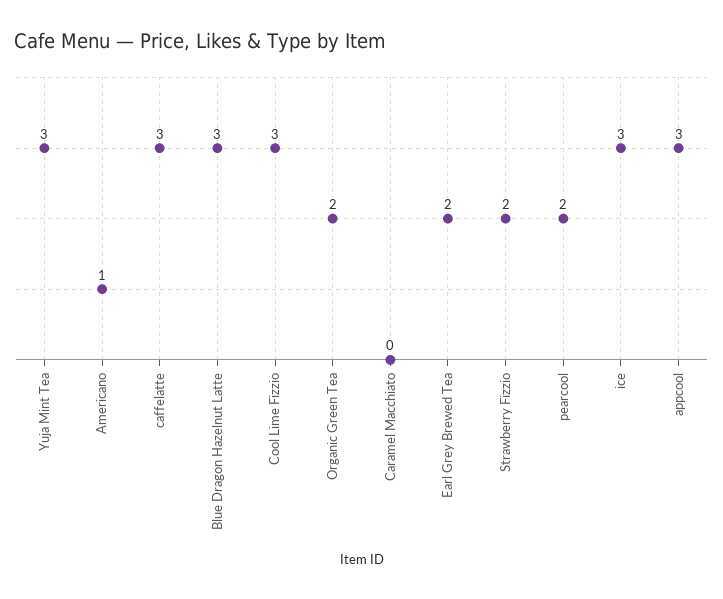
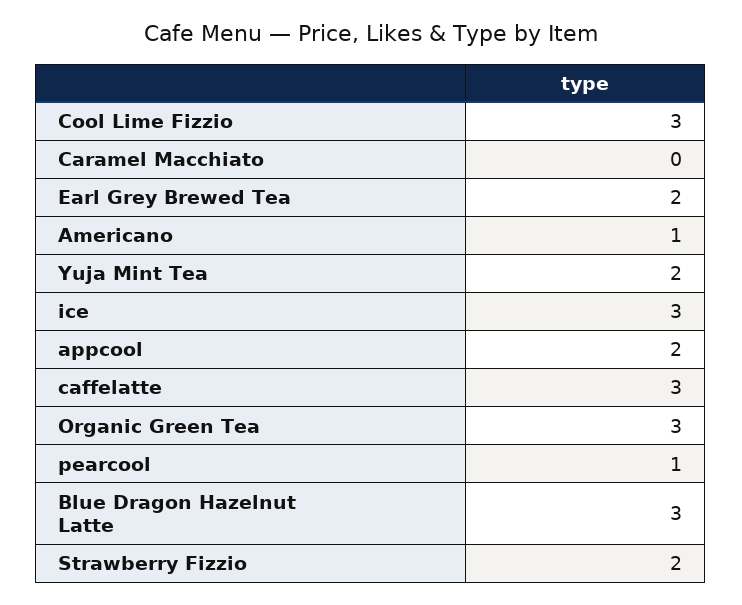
Yuja Mint Tea: 3 -> 2
Organic Green Tea: 2 -> 3
pearcool: 2 -> 1
appcool: 3 -> 2

